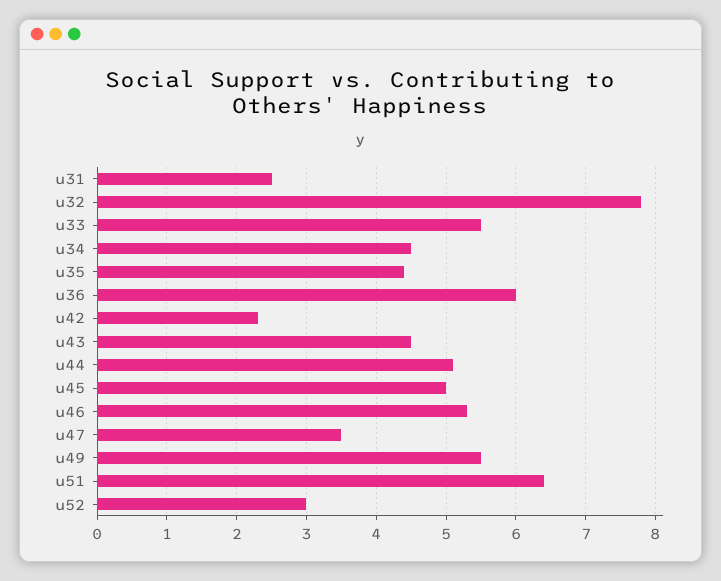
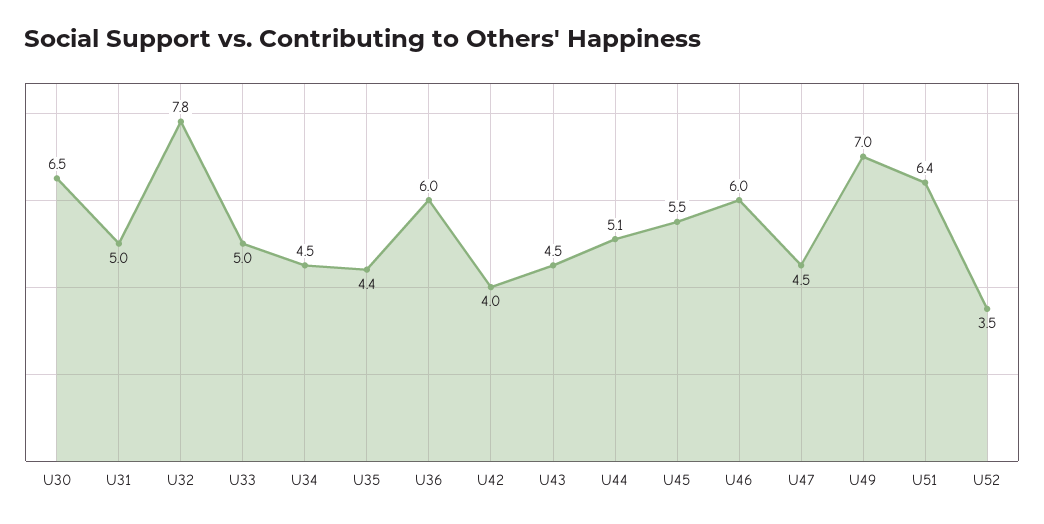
u31: 2.5 -> 5
u33: 5.5 -> 5
u42: 2.3 -> 4
u45: 5 -> 5.5
u46: 5.3 -> 6
u47: 3.5 -> 4.5
u49: 5.5 -> 7
u52: 3 -> 3.5
U30: none -> 6.5

